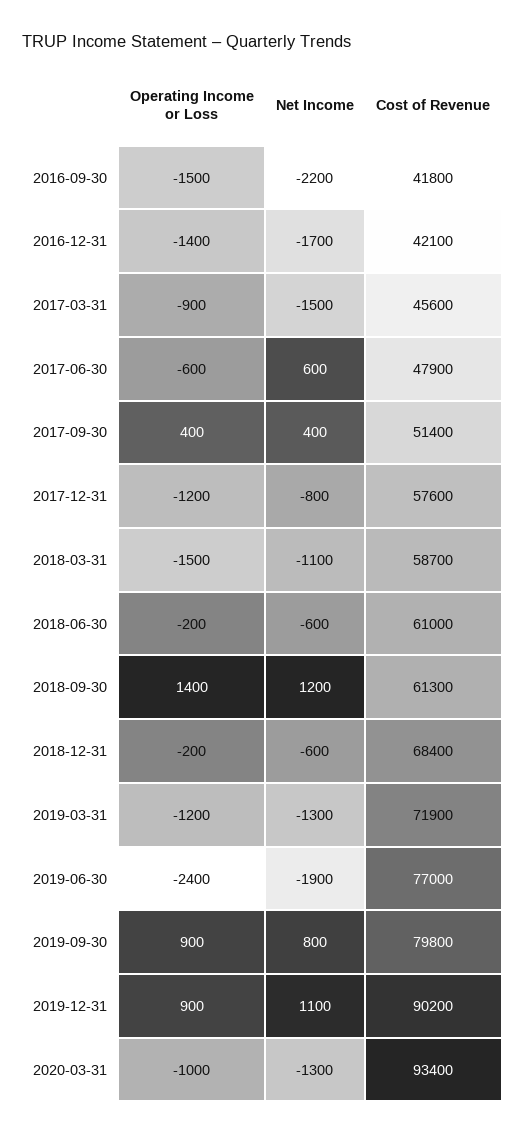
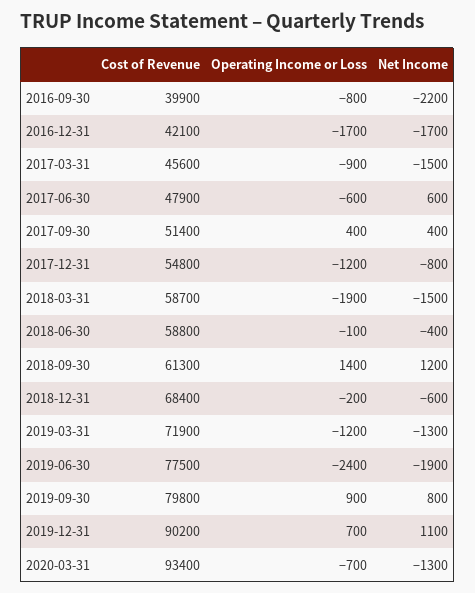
Operating Income or Loss, 2016-09-30: -1500 -> -800
Cost of Revenue, 2016-09-30: 41800 -> 39900
Operating Income or Loss, 2016-12-31: -1400 -> -1700
Cost of Revenue, 2017-12-31: 57600 -> 54800
Operating Income or Loss, 2018-03-31: -1500 -> -1900
Net Income, 2018-03-31: -1100 -> -1500
Operating Income or Loss, 2018-06-30: -200 -> -100
Net Income, 2018-06-30: -600 -> -400
Cost of Revenue, 2018-06-30: 61000 -> 58800
Cost of Revenue, 2019-06-30: 77000 -> 77500
Operating Income or Loss, 2019-12-31: 900 -> 700
Operating Income or Loss, 2020-03-31: -1000 -> -700

